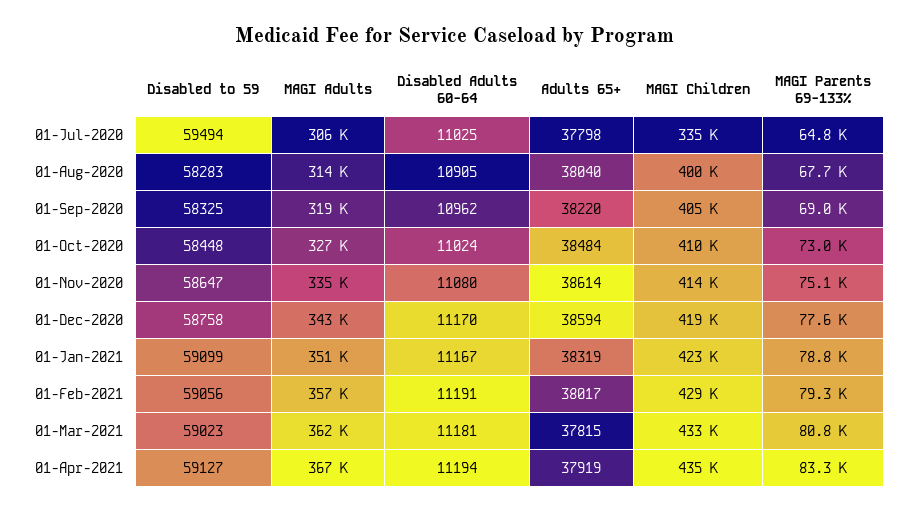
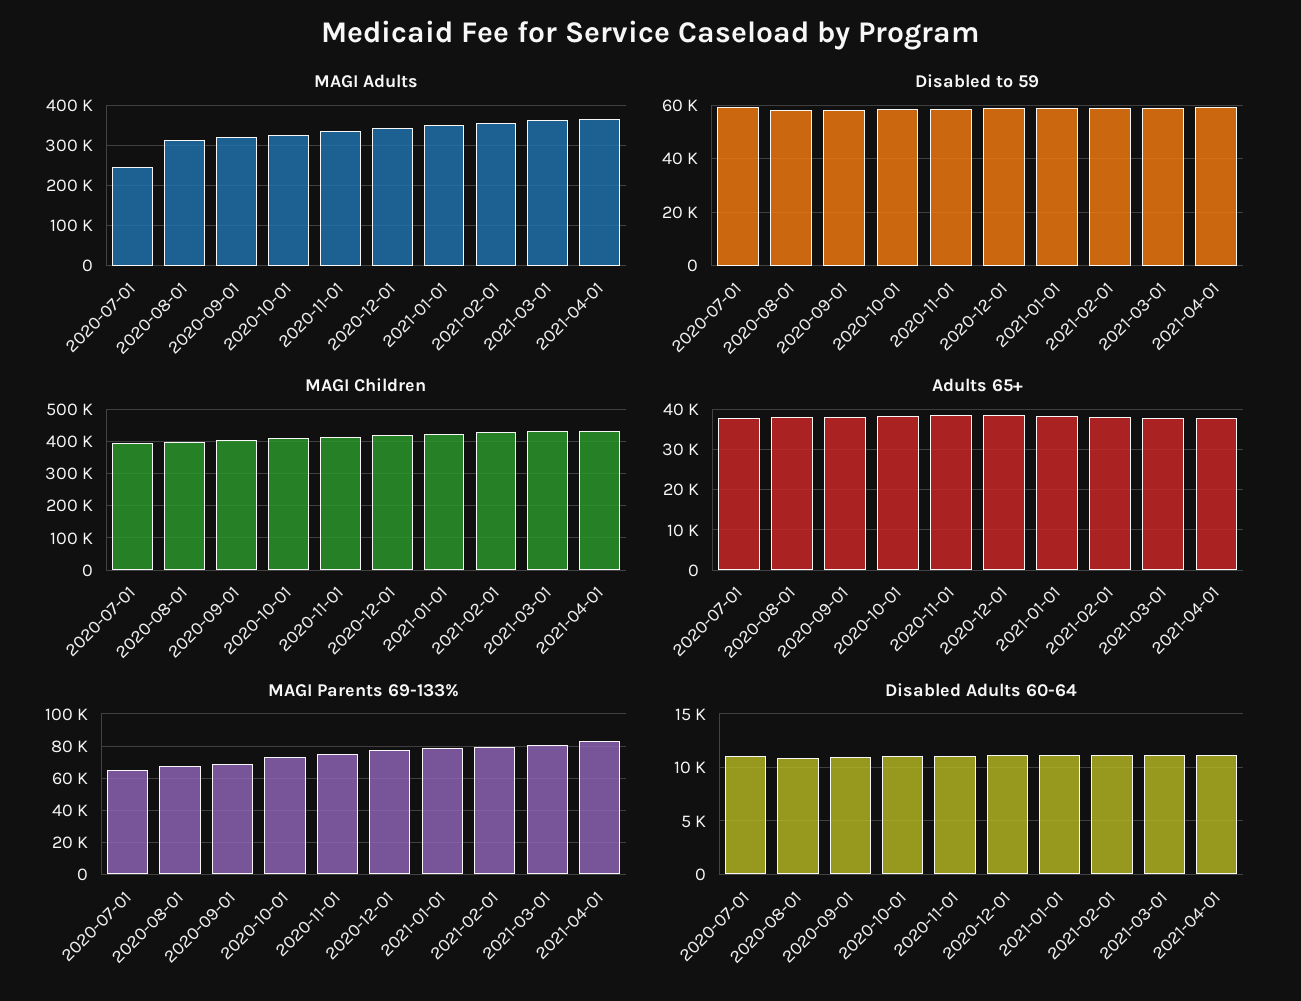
MAGI Adults, 01-Jul-2020: 306000 -> 240000
MAGI Children, 01-Jul-2020: 335000 -> 400000

